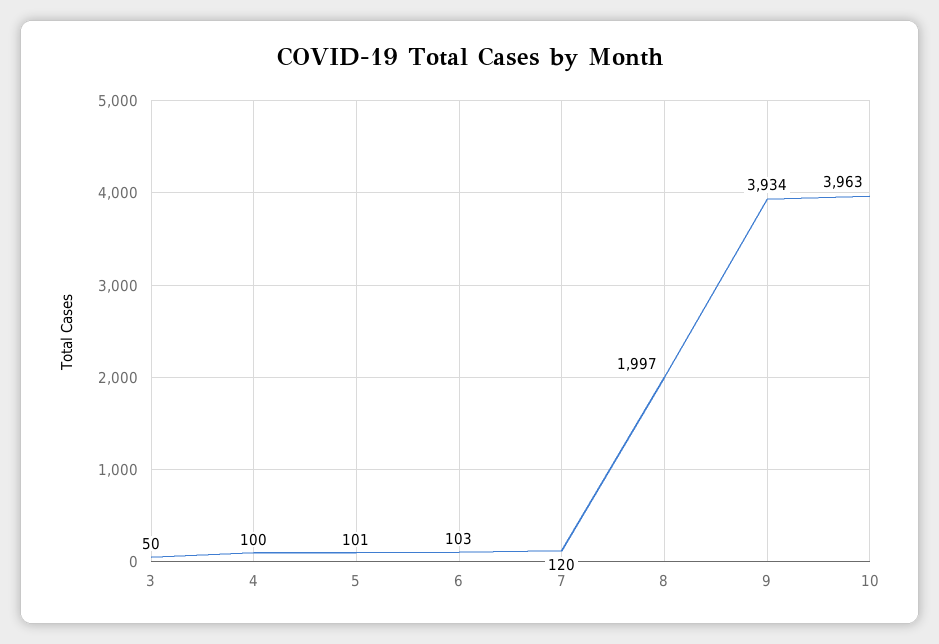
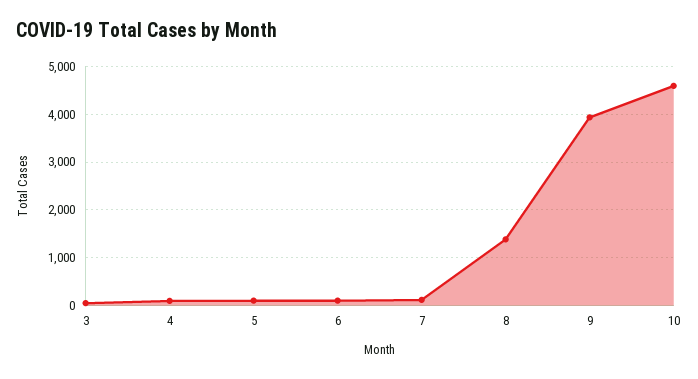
8: 1997 -> 1400
10: 3963 -> 4600

